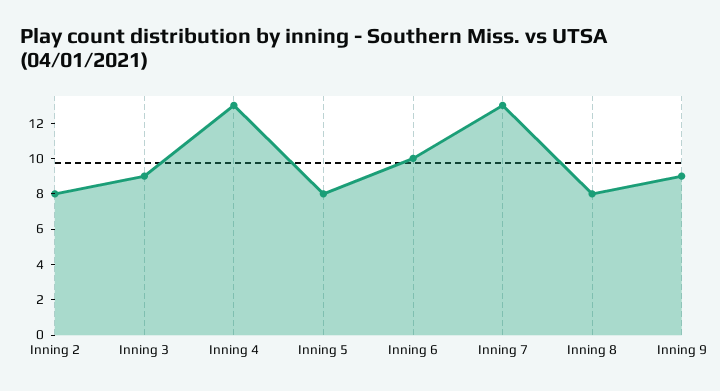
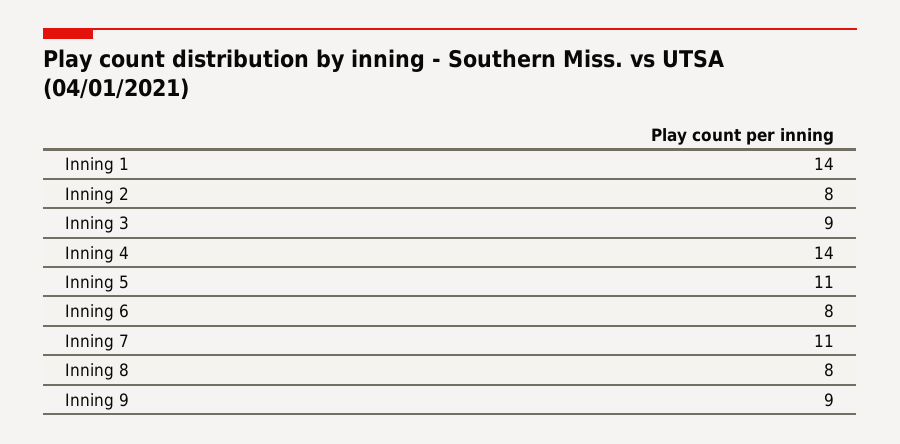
Inning 4: 13 -> 14
Inning 5: 8 -> 11
Inning 6: 10 -> 8
Inning 7: 13 -> 11
Inning 1: none -> 14

